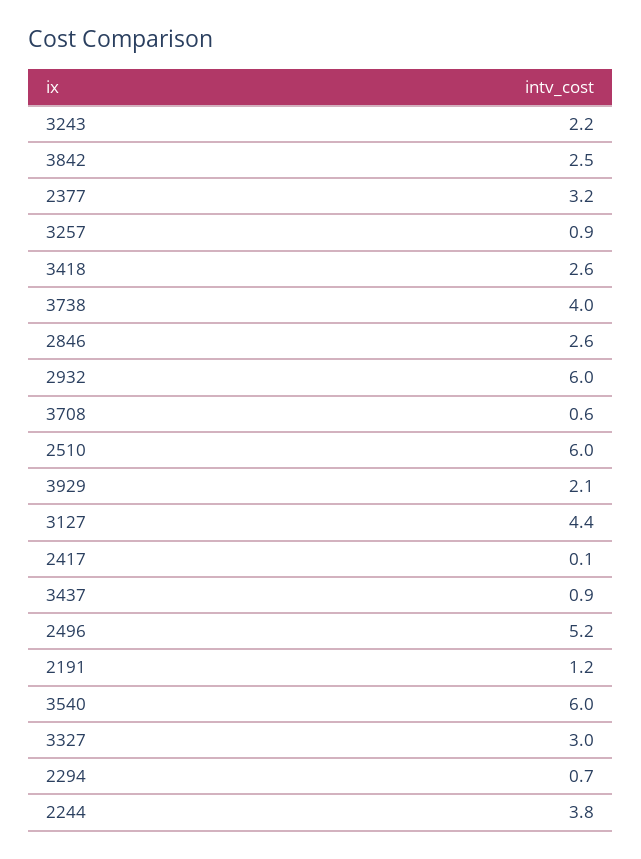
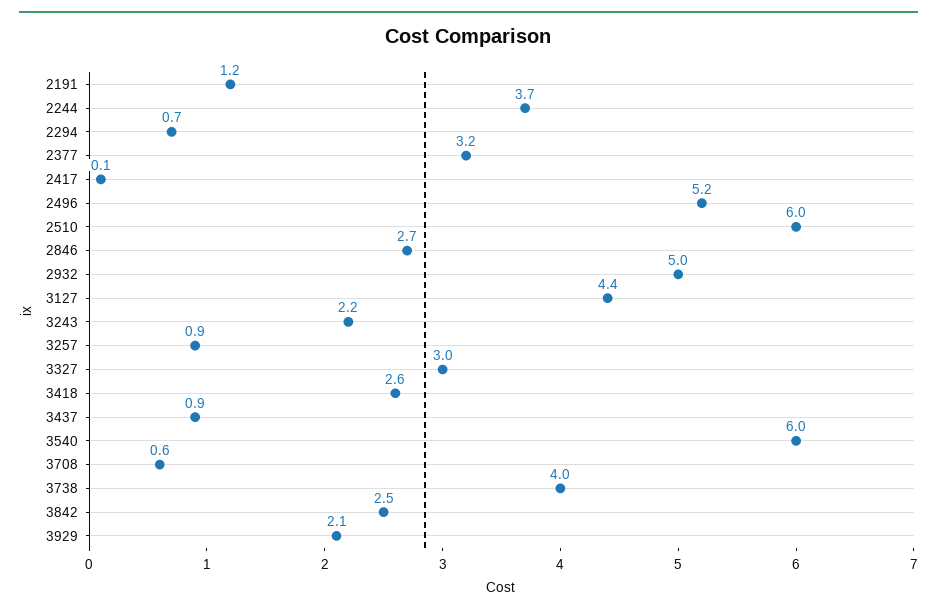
2846: 2.6 -> 2.7
2932: 6 -> 5
2244: 3.8 -> 3.7

